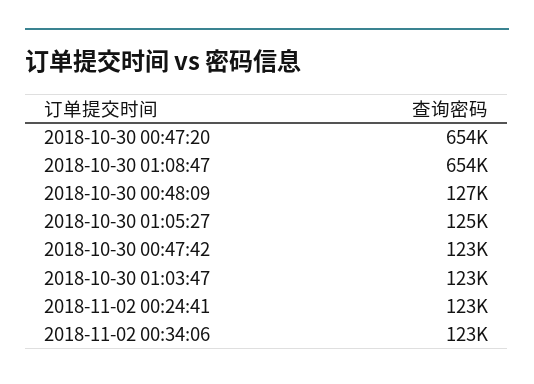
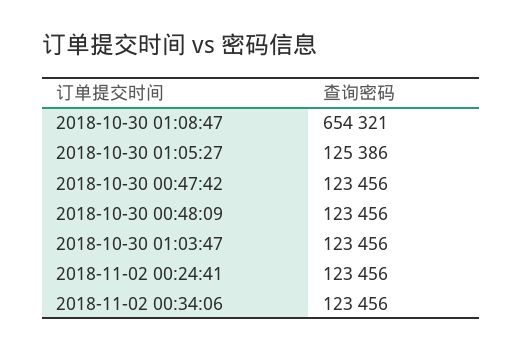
2018-10-30 00:47:20: 654000 -> none
2018-10-30 00:48:09: 127000 -> 123456

